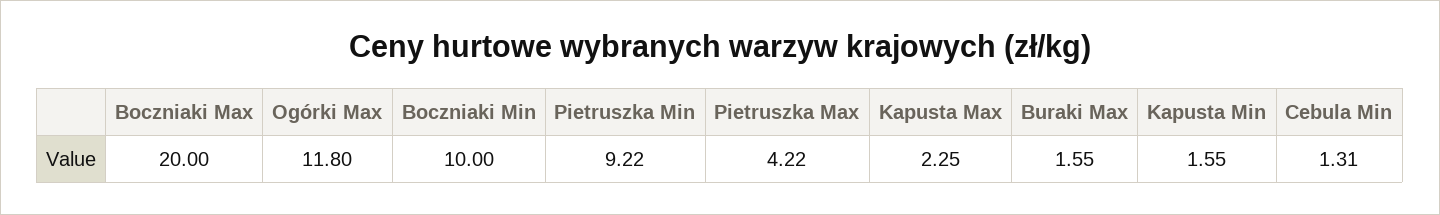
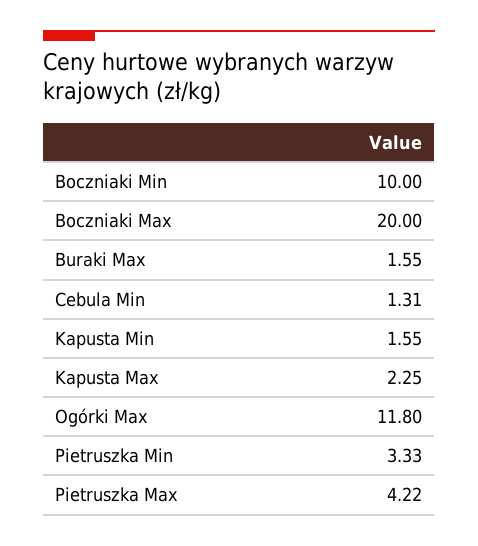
Pietruszka Min: 9.22 -> 3.33

